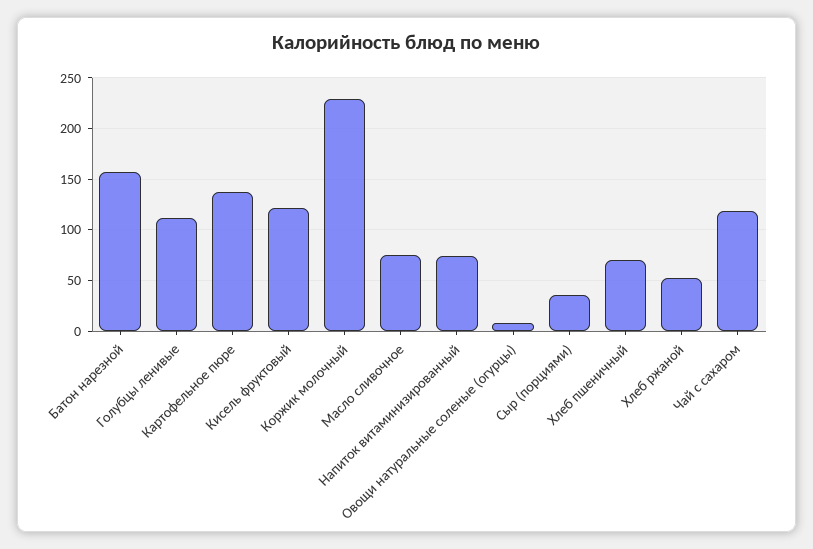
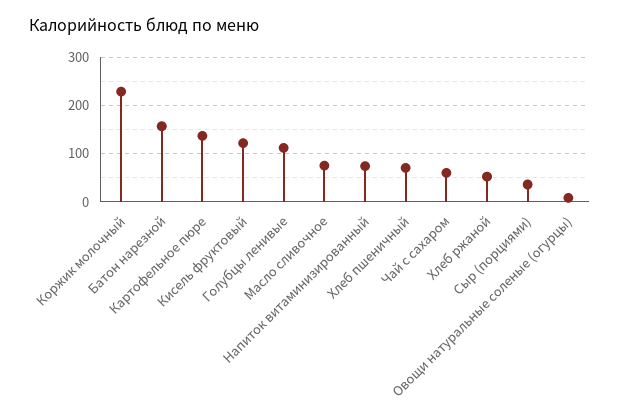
Чай с сахаром: 120 -> 60

